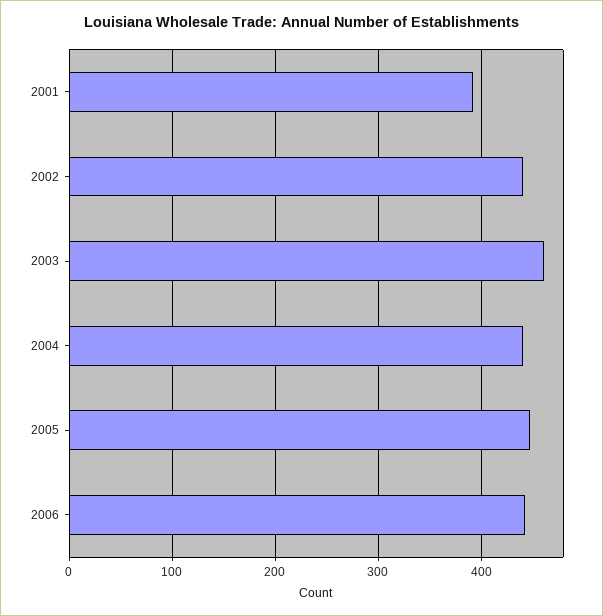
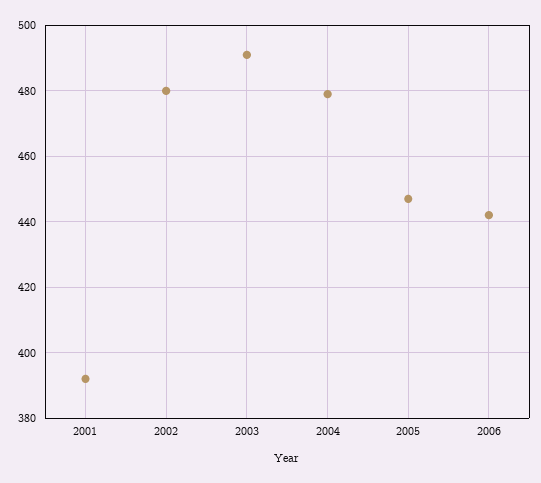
2002: 440 -> 480
2003: 460 -> 490
2004: 440 -> 480

